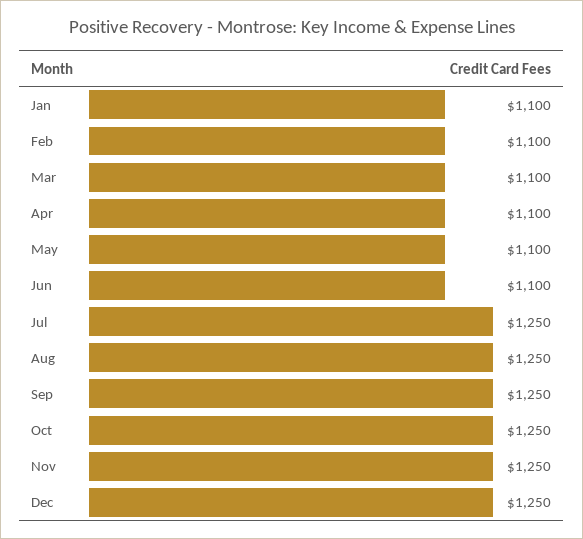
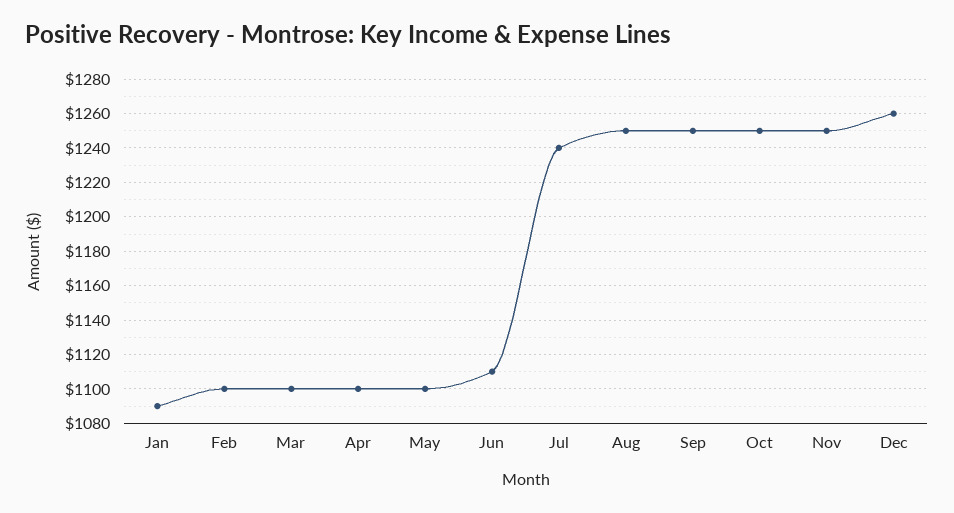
Jan: 1100 -> 1090
Jun: 1100 -> 1110
Jul: 1250 -> 1240
Dec: 1250 -> 1260

